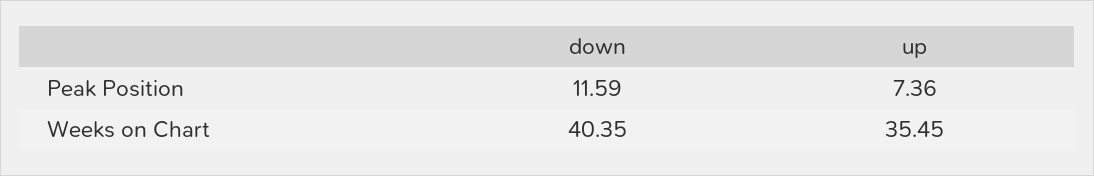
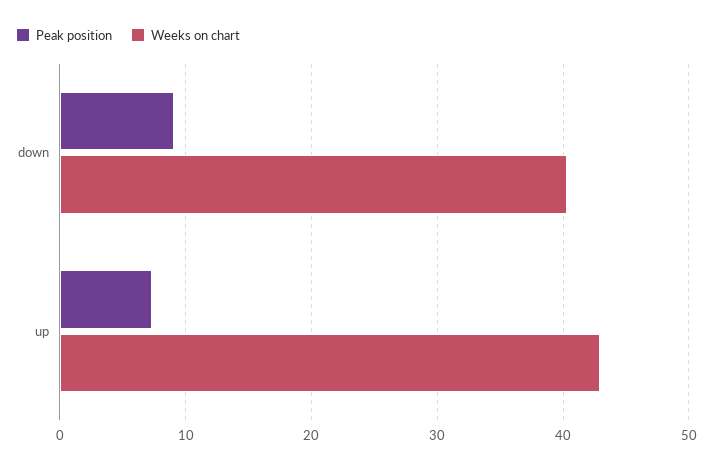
Peak Position, down: 11.59 -> 9
Weeks on Chart, up: 35.45 -> 43

